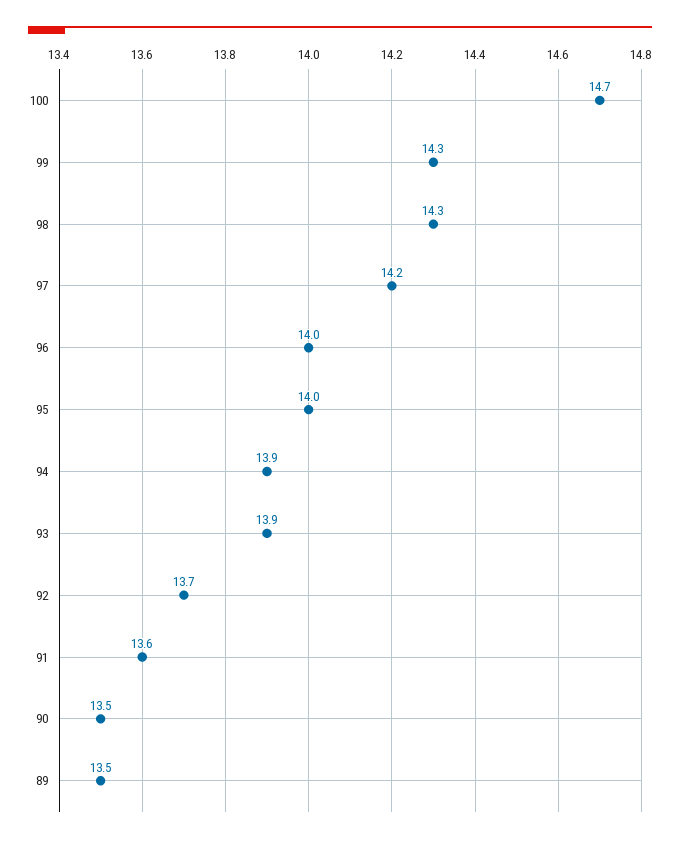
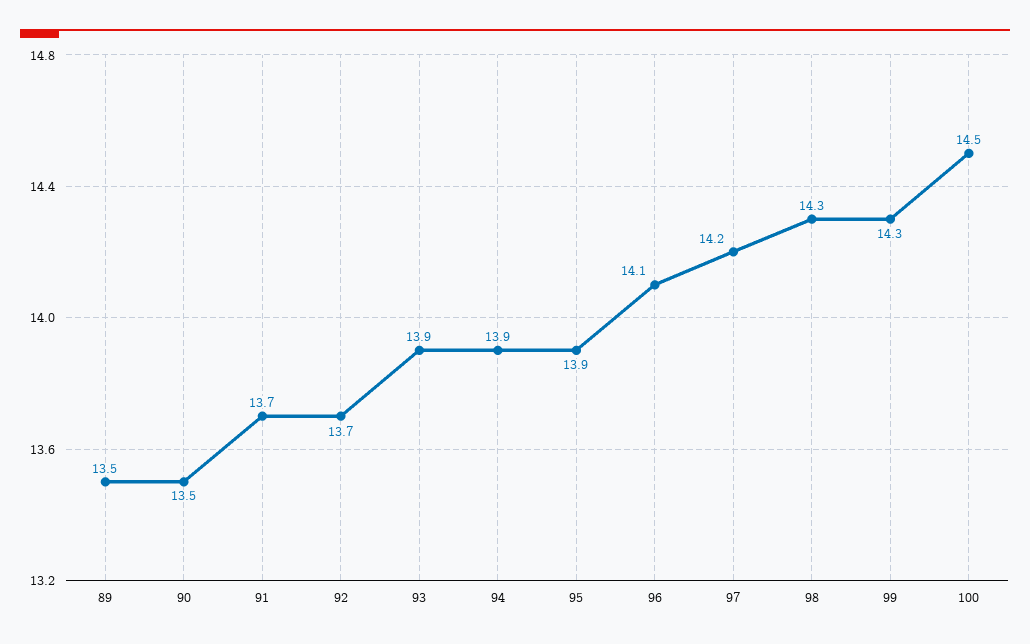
100: 14.7 -> 14.5
96: 14 -> 14.1
95: 14 -> 13.9
91: 13.6 -> 13.7

